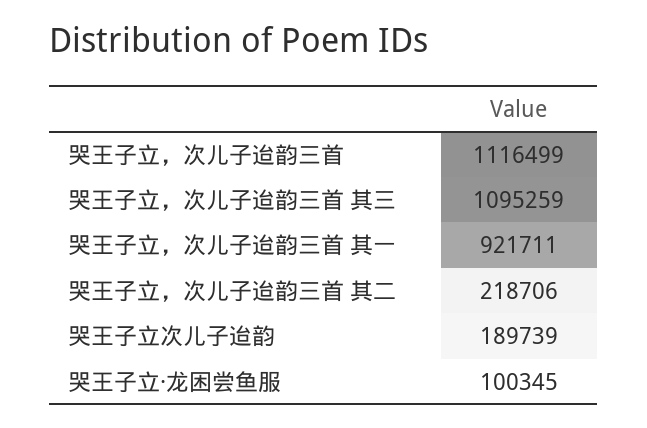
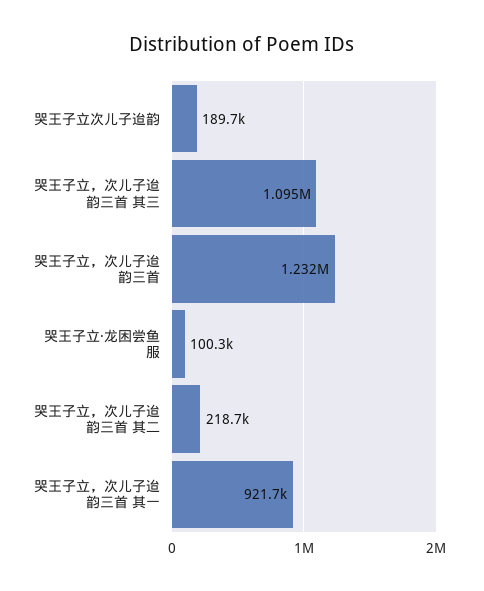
哭王子立，次儿子迨韵三首: 1116499 -> 1232000

